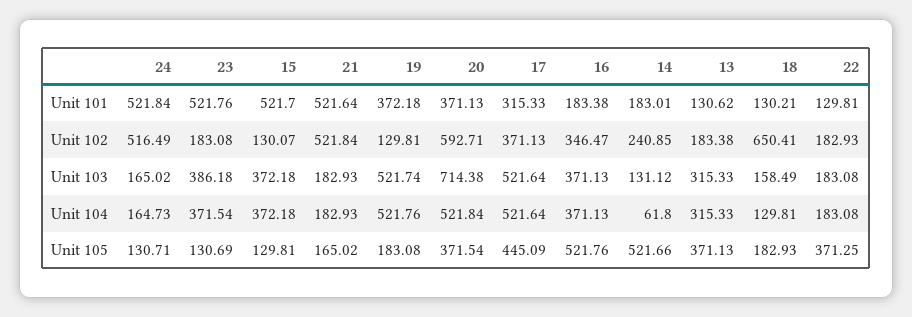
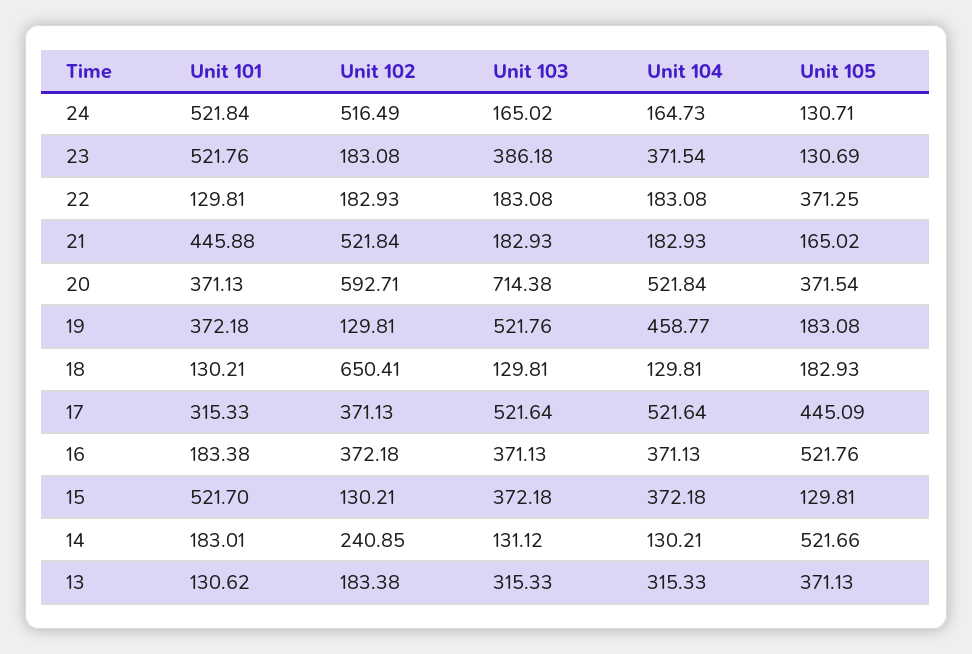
21, Unit 101: 521.64 -> 445.88
15, Unit 102: 130.07 -> 130.21
16, Unit 102: 346.47 -> 372.18
19, Unit 103: 521.74 -> 521.76
18, Unit 103: 158.49 -> 129.81
19, Unit 104: 521.76 -> 458.77
14, Unit 104: 61.8 -> 130.21

